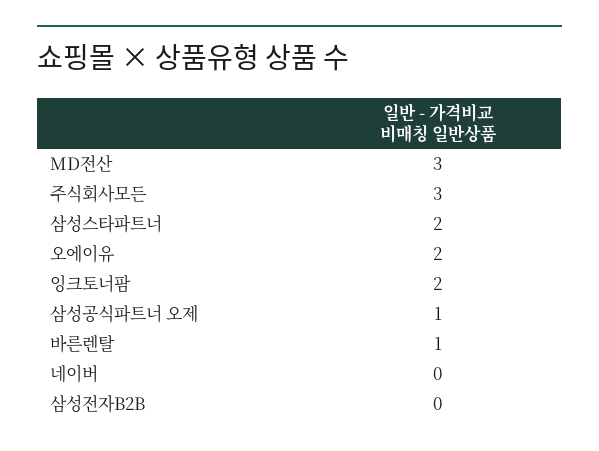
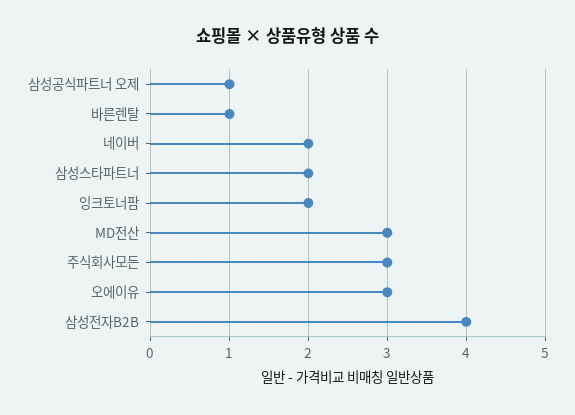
오에이유: 2 -> 3
네이버: 0 -> 2
삼성전자B2B: 0 -> 4

